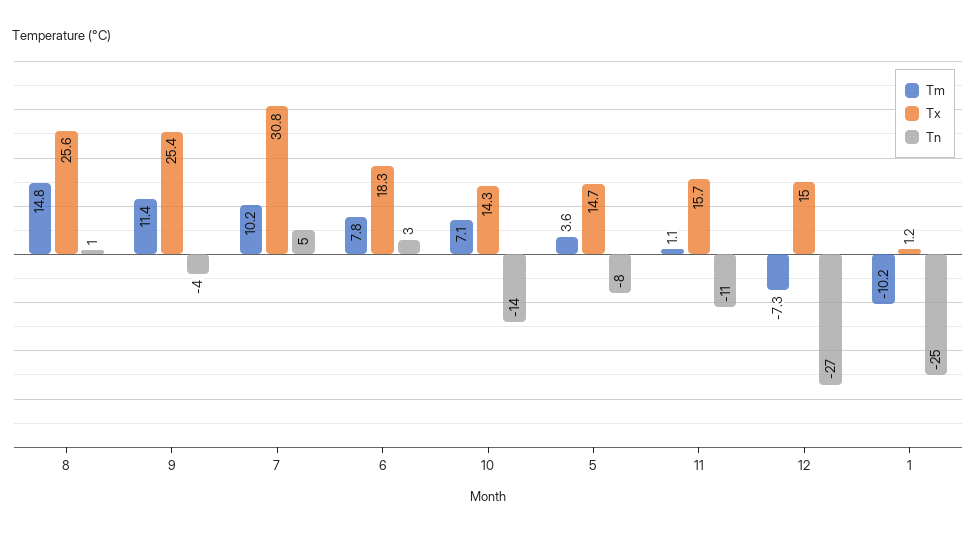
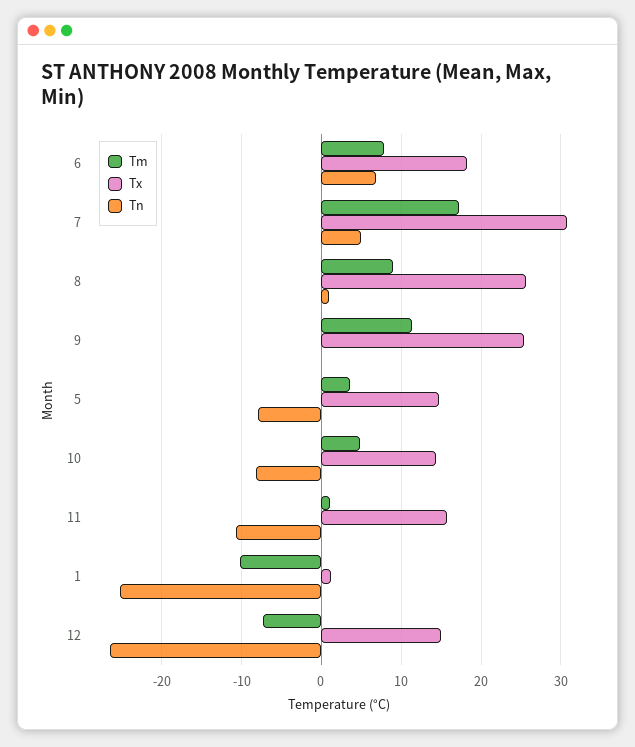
Tm, 8: 14.8 -> 9
Tn, 9: -4 -> 0
Tm, 7: 10.2 -> 17
Tn, 6: 3 -> 7
Tm, 10: 7.1 -> 5
Tn, 10: -14 -> -8

